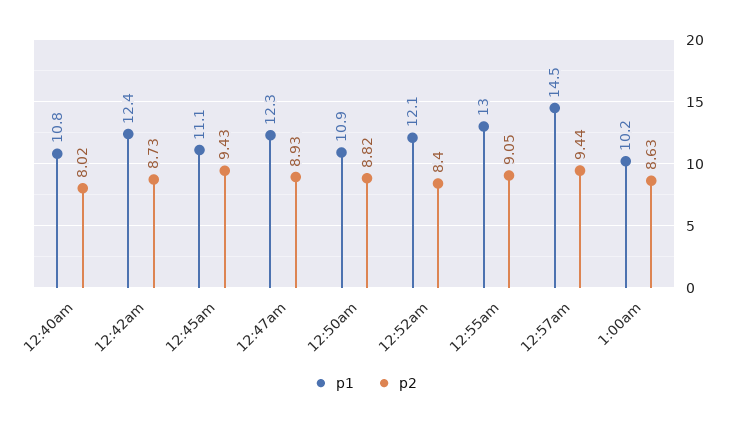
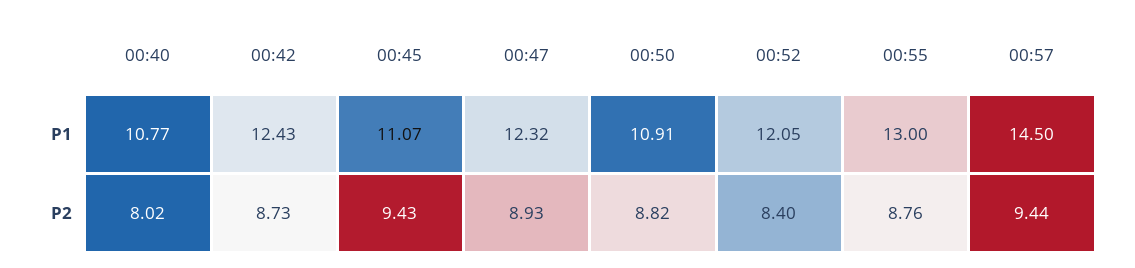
p2, 12:55am: 9.05 -> 8.76
p1, 1:00am: 10.2 -> none
p2, 1:00am: 8.63 -> none

